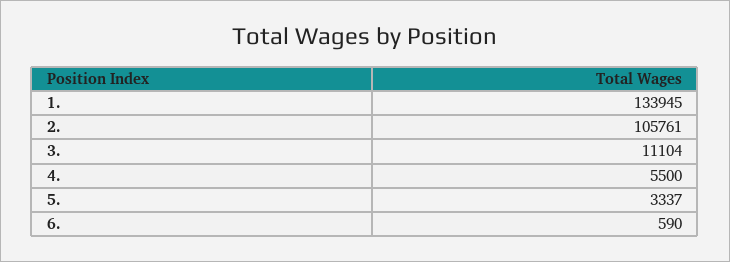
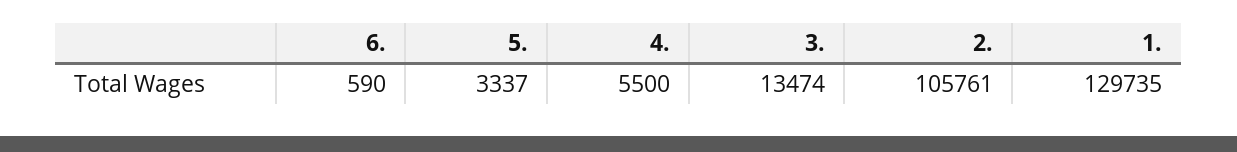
1.: 133945 -> 129735
3.: 11104 -> 13474

